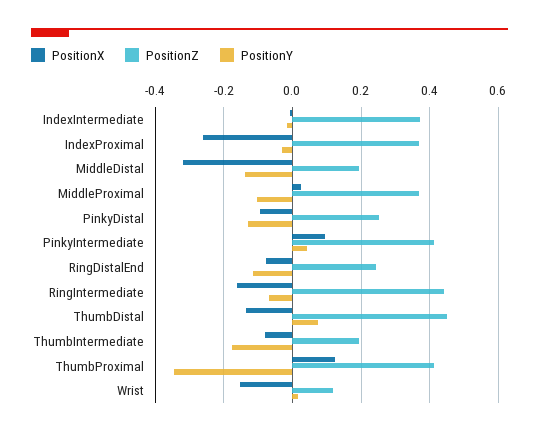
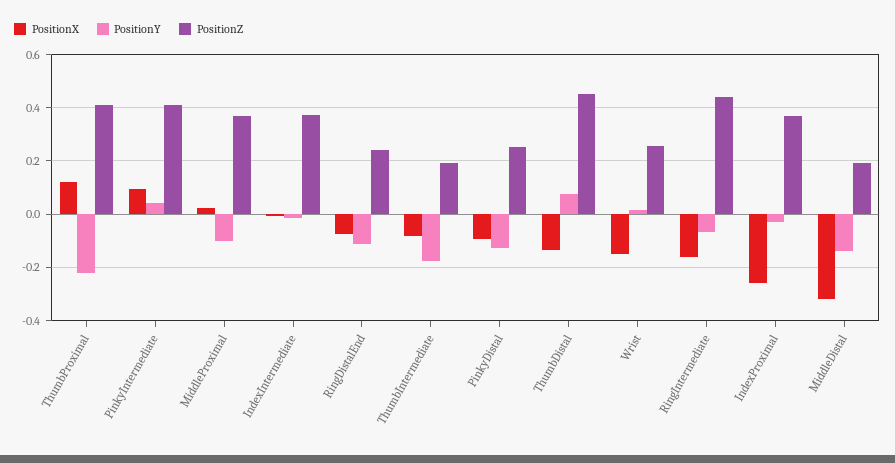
PositionY, ThumbProximal: -0.34 -> -0.225
PositionZ, Wrist: 0.12 -> 0.25

